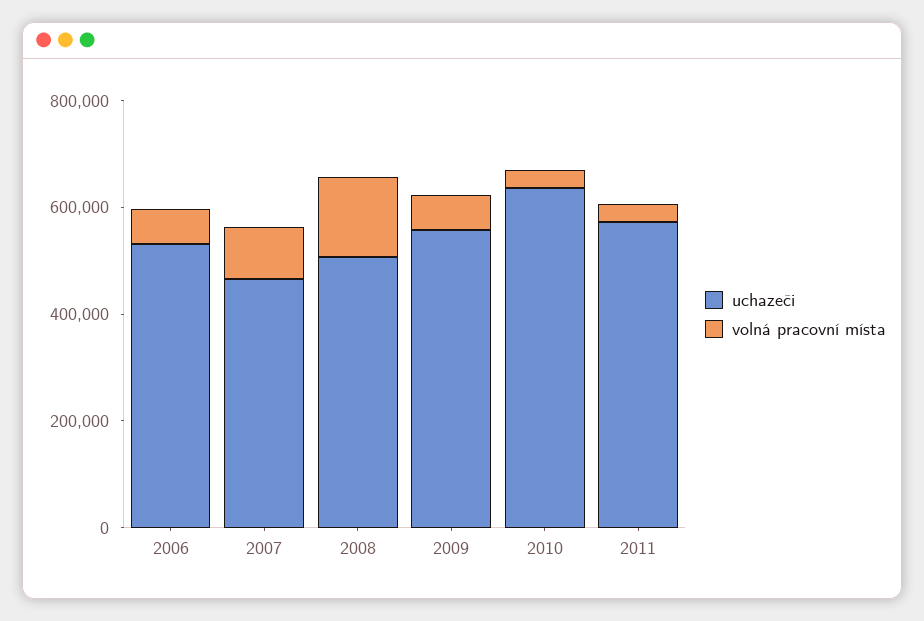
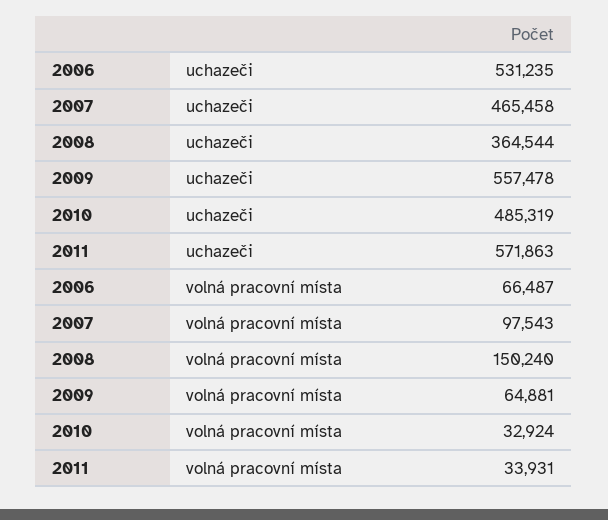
uchazeči, 2008: 500000 -> 364544
uchazeči, 2010: 650000 -> 485319

